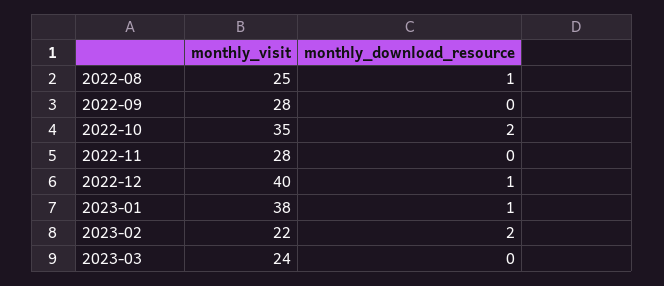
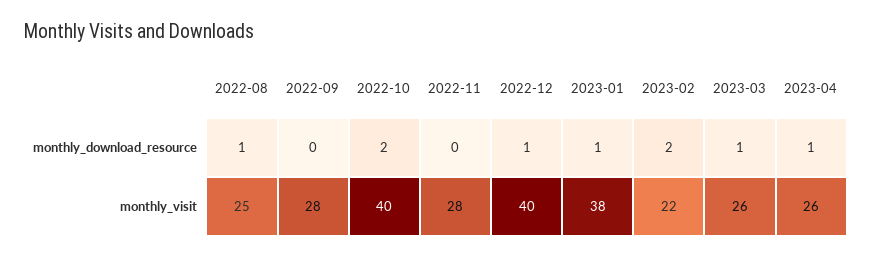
monthly_visit, 2022-10: 35 -> 40
monthly_visit, 2023-03: 24 -> 26
monthly_download_resource, 2023-03: 0 -> 1
monthly_download_resource, 2023-04: none -> 1
monthly_visit, 2023-04: none -> 26

